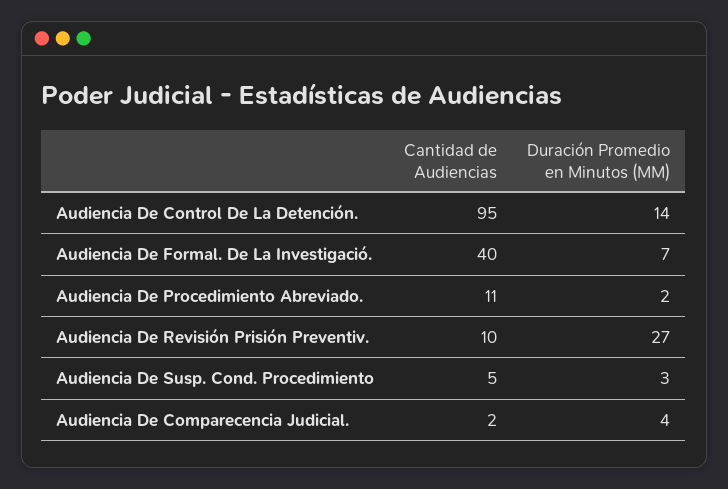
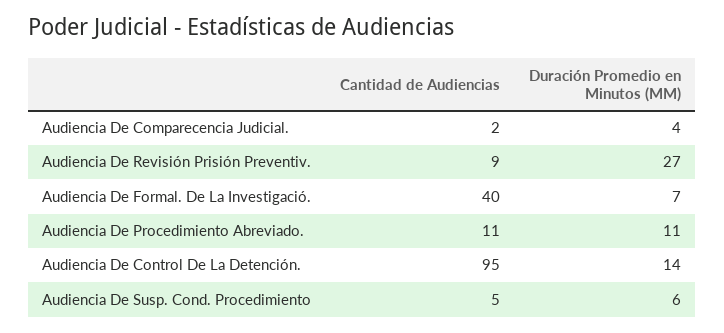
Duración Promedio en Minutos (MM), Audiencia De Procedimiento Abreviado.: 2 -> 11
Cantidad de Audiencias, Audiencia De Revisión Prisión Preventiv.: 10 -> 9
Duración Promedio en Minutos (MM), Audiencia De Susp. Cond. Procedimiento: 3 -> 6

